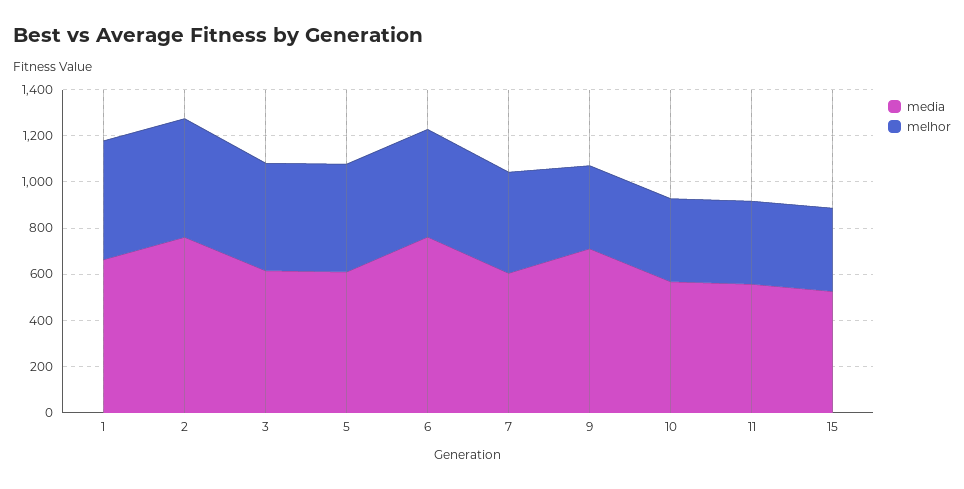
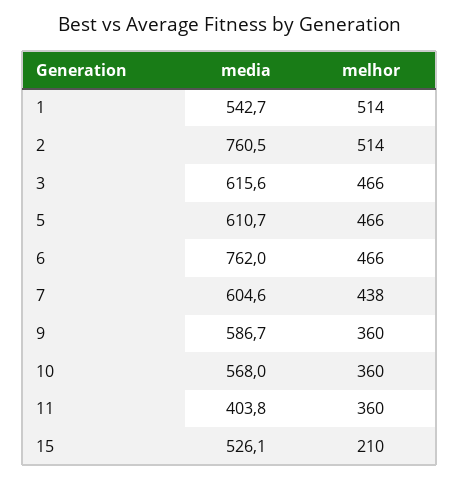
media, 1: 650 -> 542.7
media, 9: 700 -> 586.7
media, 11: 550 -> 403.8
melhor, 15: 350 -> 210

